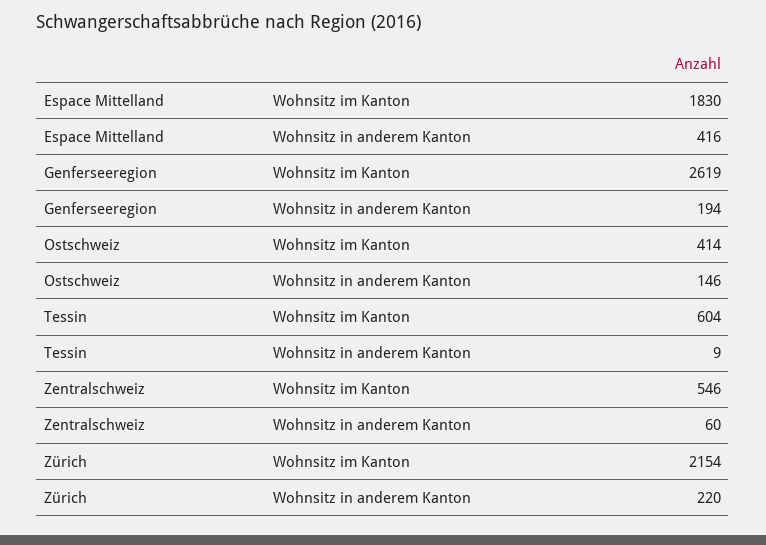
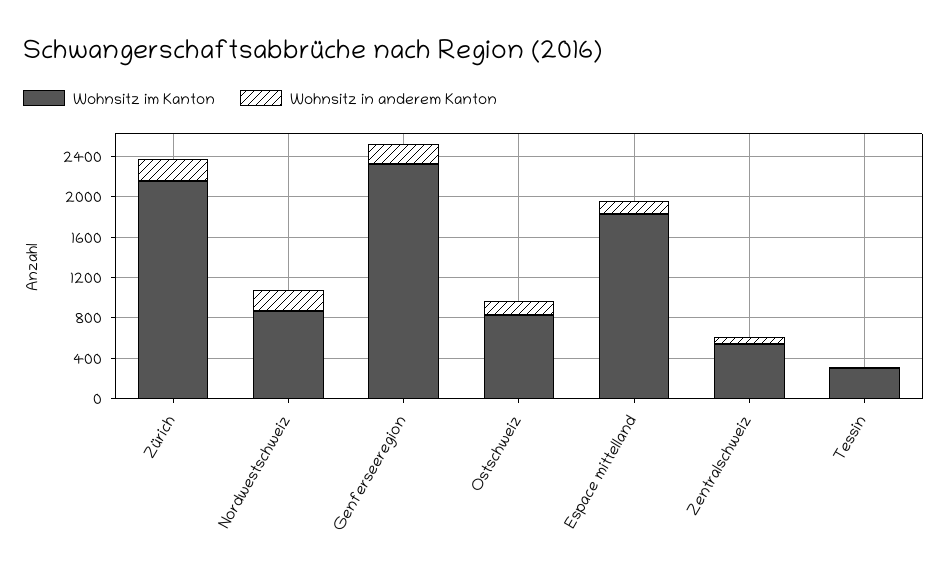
Wohnsitz in anderem Kanton, Espace Mittelland: 416 -> 100
Wohnsitz im Kanton, Genferseeregion: 2619 -> 2300
Wohnsitz im Kanton, Ostschweiz: 414 -> 800
Wohnsitz im Kanton, Tessin: 604 -> 300
Wohnsitz im Kanton, Nordwestschweiz: none -> 900
Wohnsitz in anderem Kanton, Nordwestschweiz: none -> 200

